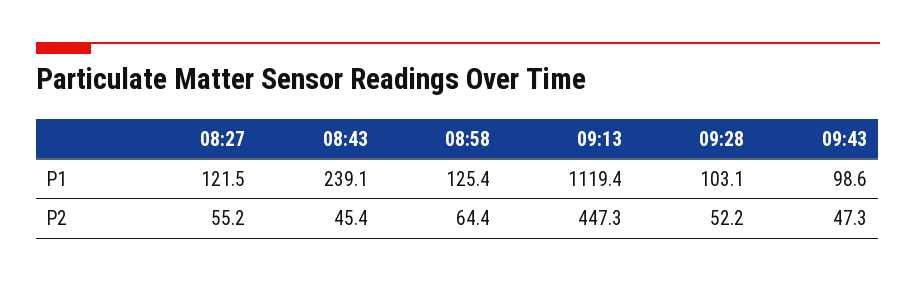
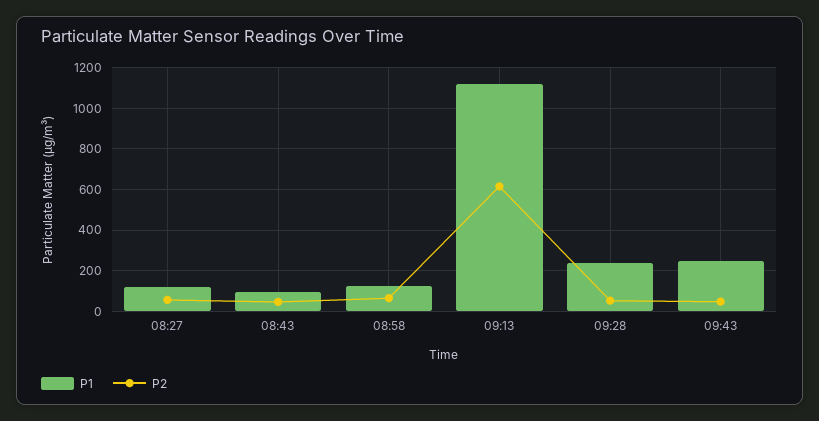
P1, 08:43: 239.1 -> 100
P1, 09:28: 103.1 -> 250
P1, 09:43: 98.6 -> 250
P2, 09:13: 447.3 -> 600

